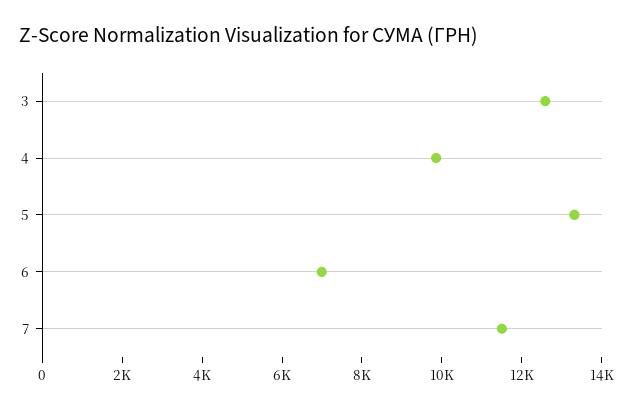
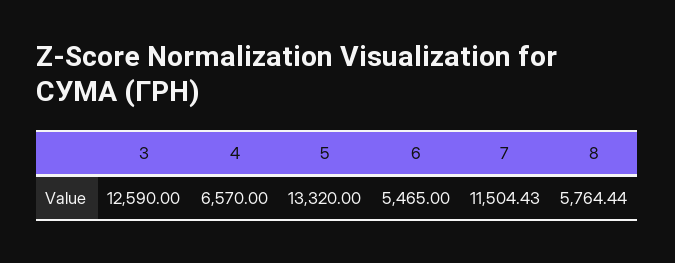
4: 10000 -> 6570
6: 7000 -> 5465
8: none -> 5764.44

